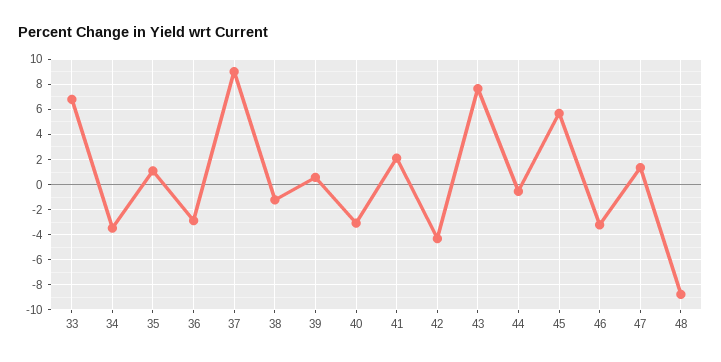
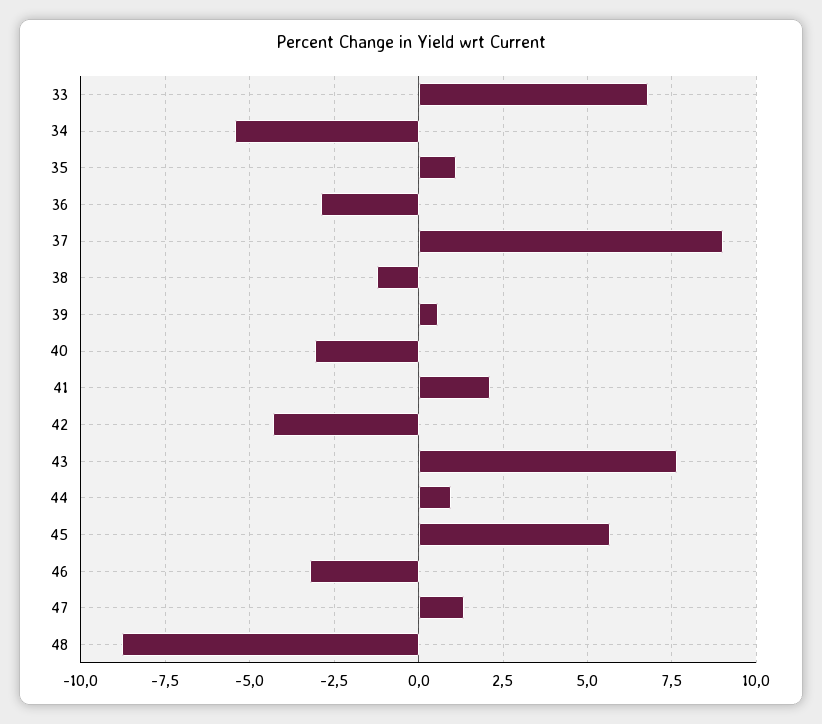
34: -3.5 -> -5.5
44: -0.5 -> 1

